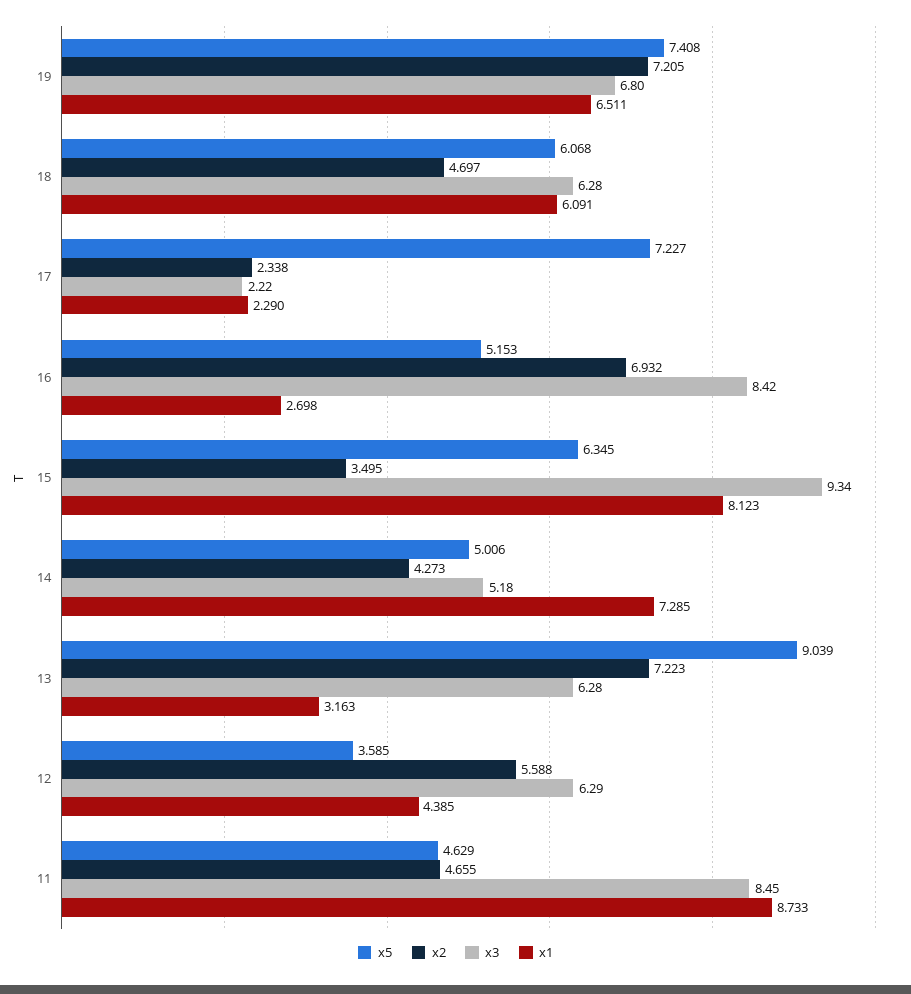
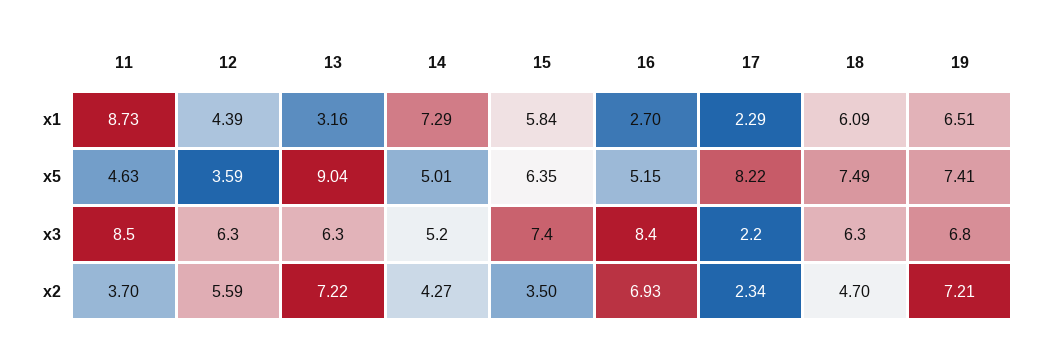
x5, 18: 6.068 -> 7.49
x5, 17: 7.227 -> 8.22
x3, 15: 9.34 -> 7.4
x1, 15: 8.123 -> 5.84
x2, 11: 4.655 -> 3.7

